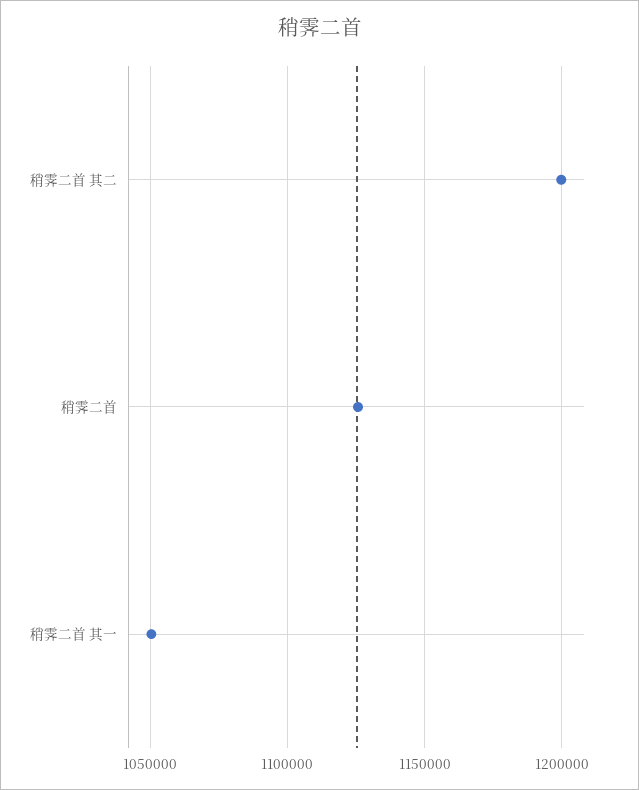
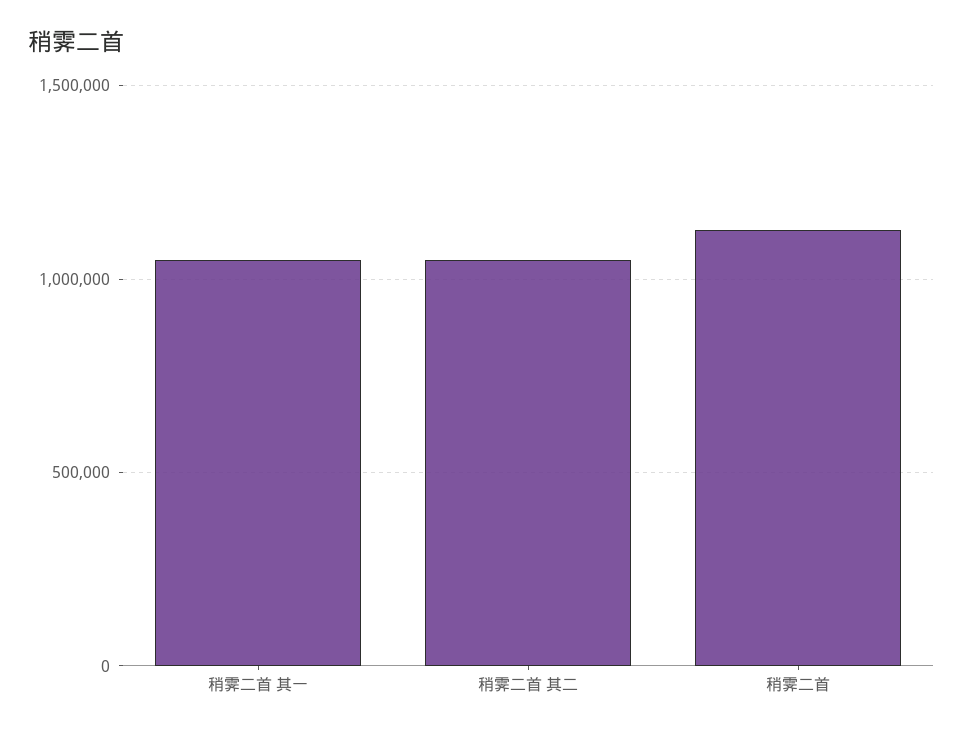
稍霁二首 其二: 1200000 -> 1050000

